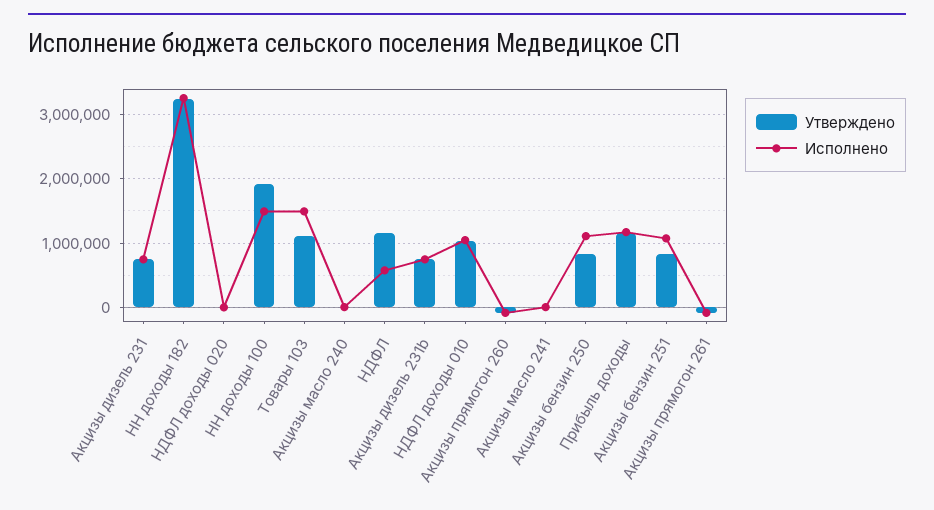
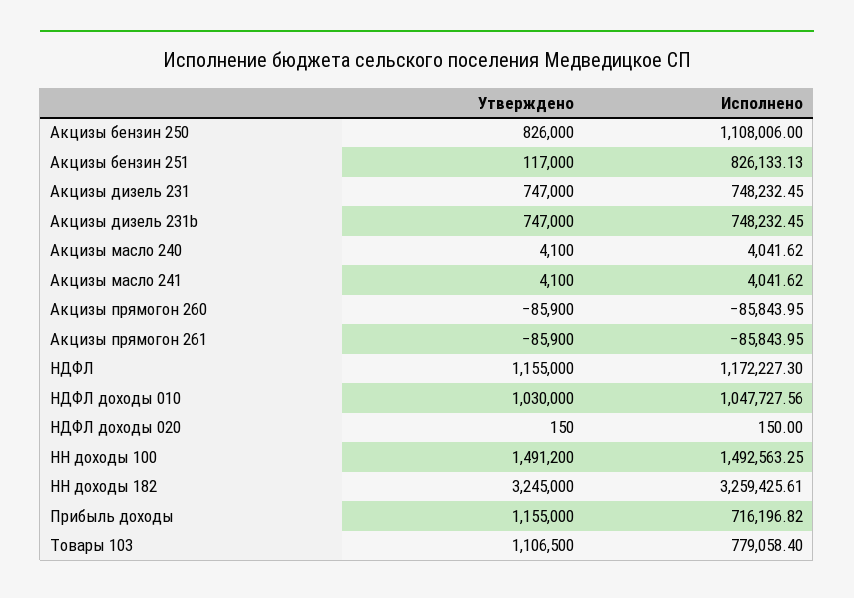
Утверждено, НН доходы 100: 1900000 -> 1491200
Исполнено, Товары 103: 1500000 -> 779058.4
Исполнено, НДФЛ: 600000 -> 1172227.3
Исполнено, Прибыль доходы: 1200000 -> 716196.82
Утверждено, Акцизы бензин 251: 800000 -> 117000
Исполнено, Акцизы бензин 251: 1100000 -> 826133.13

